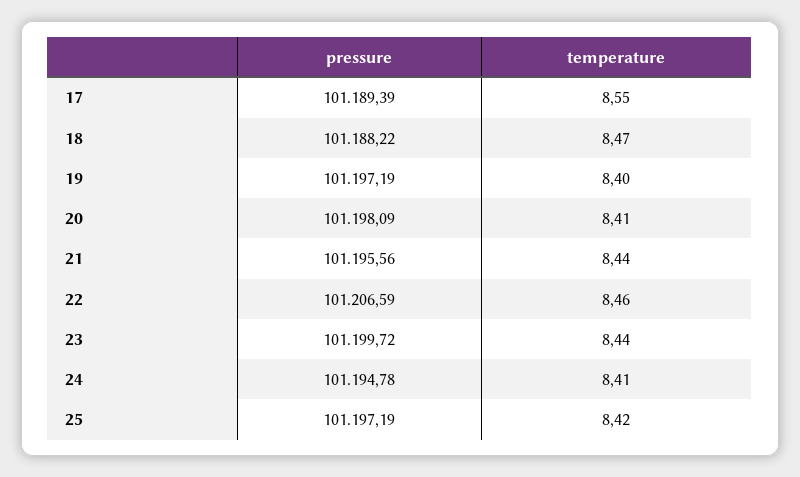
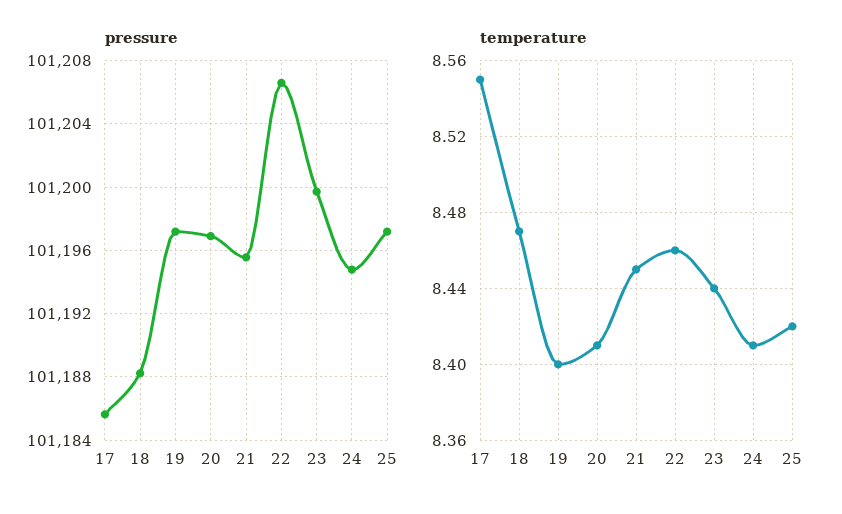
pressure, 17: 101189.39 -> 101185.5
pressure, 20: 101198.09 -> 101197
temperature, 21: 8.44 -> 8.45

